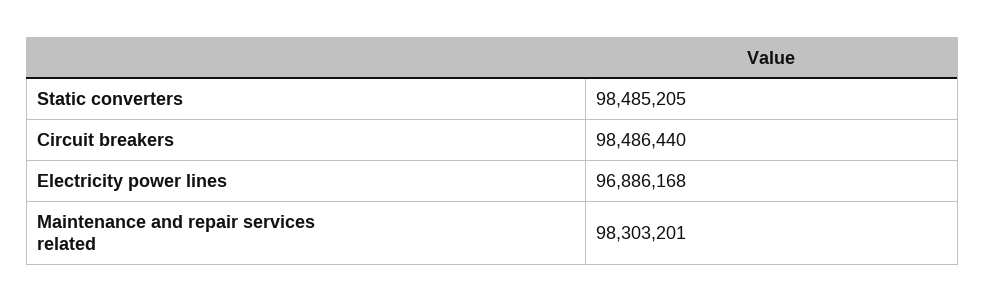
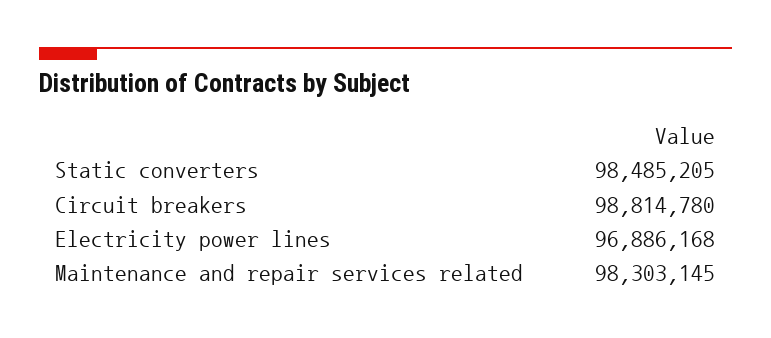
Circuit breakers: 98486440 -> 98814780
Maintenance and repair services related: 98303201 -> 98303145

